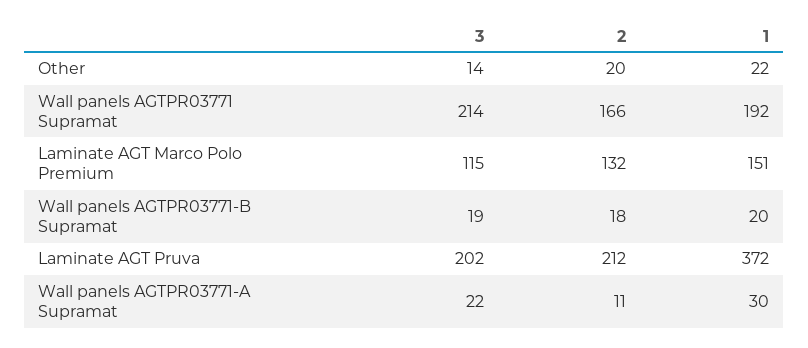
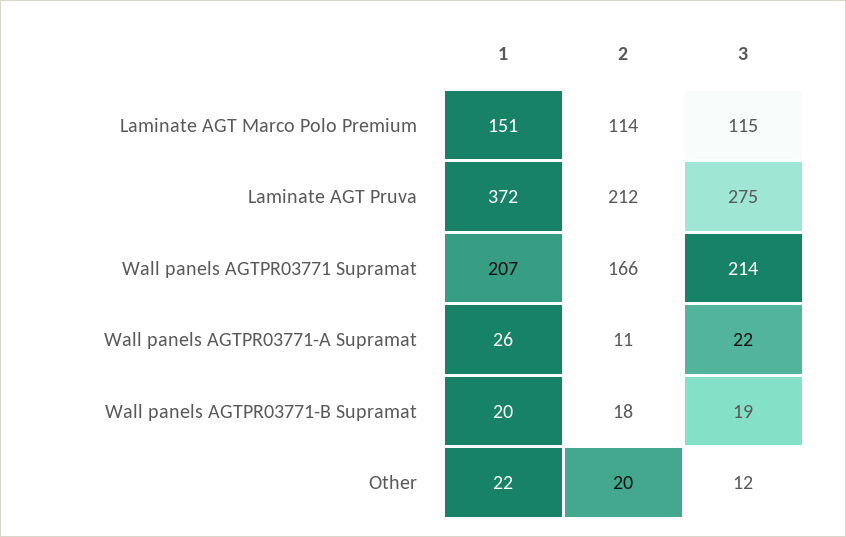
3, Other: 14 -> 12
1, Wall panels AGTPR03771 Supramat: 192 -> 207
2, Laminate AGT Marco Polo Premium: 132 -> 114
3, Laminate AGT Pruva: 202 -> 275
1, Wall panels AGTPR03771-A Supramat: 30 -> 26

